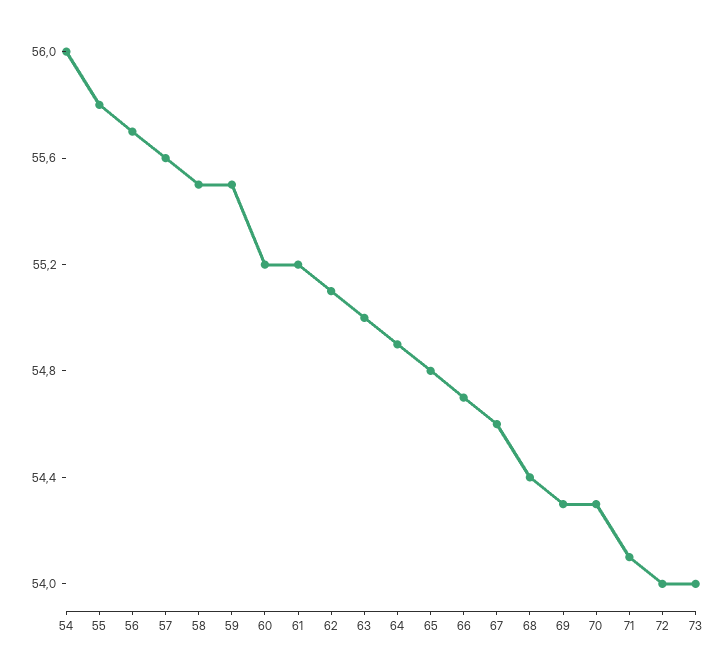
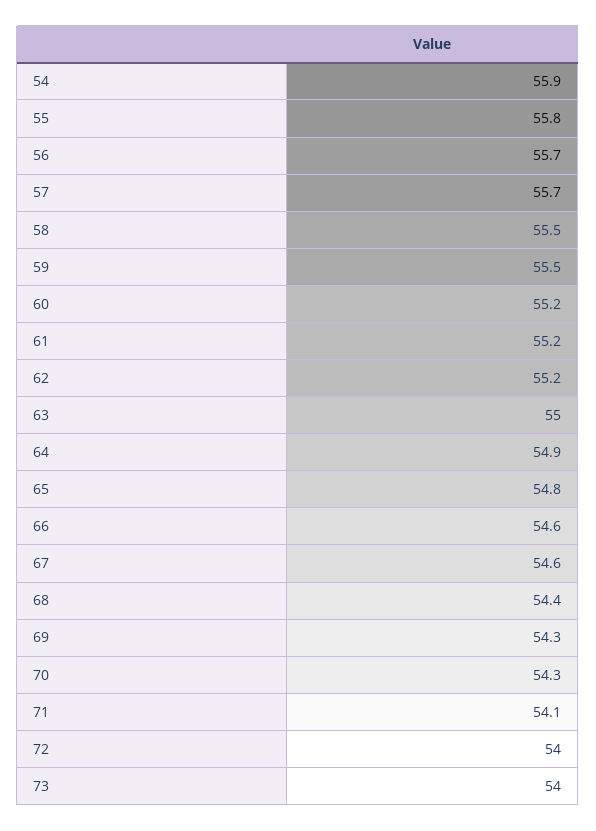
54: 56 -> 55.9
57: 55.6 -> 55.7
62: 55.1 -> 55.2
66: 54.7 -> 54.6

